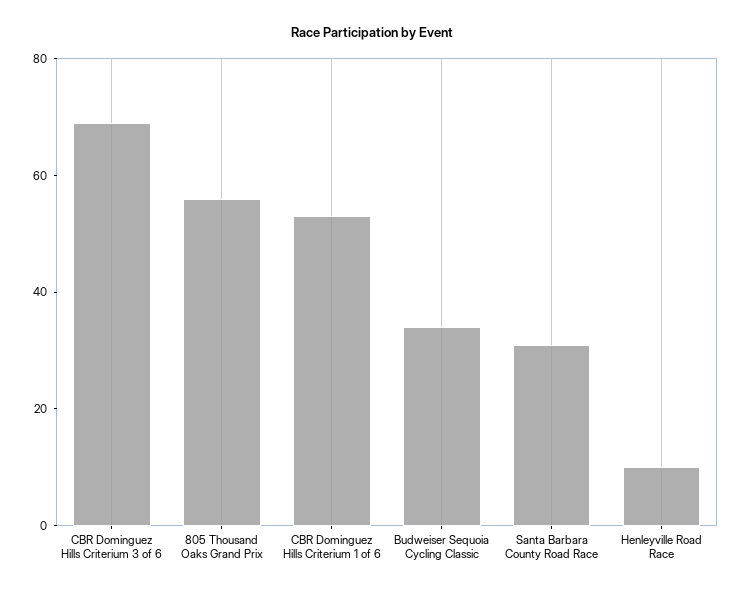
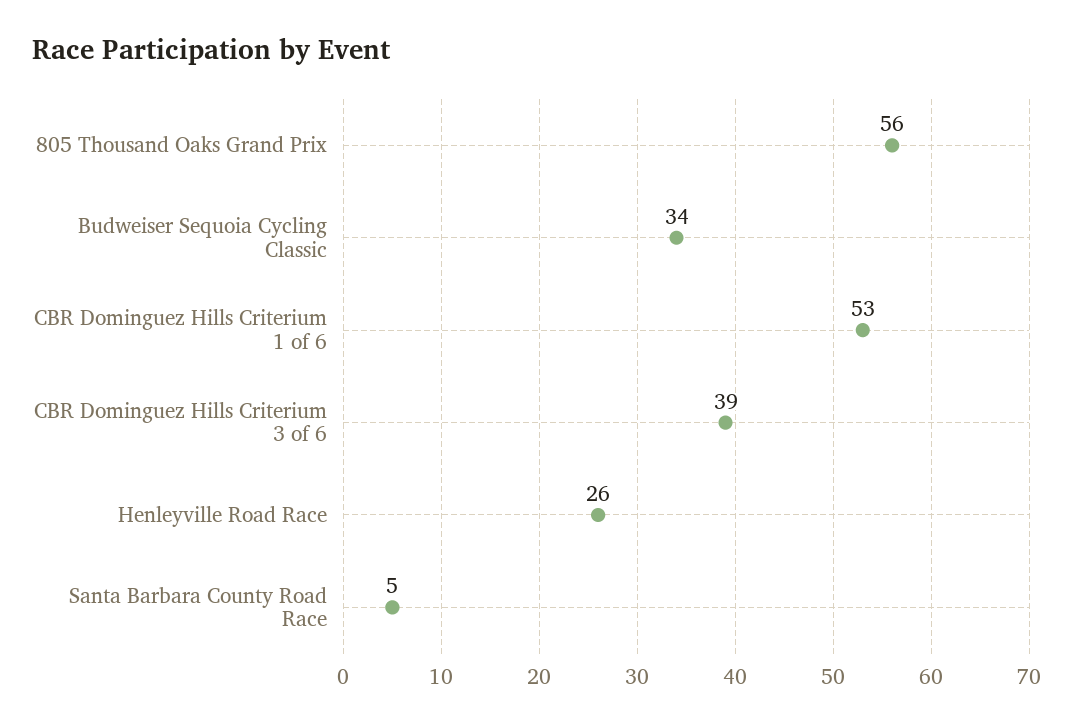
CBR Dominguez Hills Criterium 3 of 6: 70 -> 39
Santa Barbara County Road Race: 30 -> 5
Henleyville Road Race: 10 -> 26

